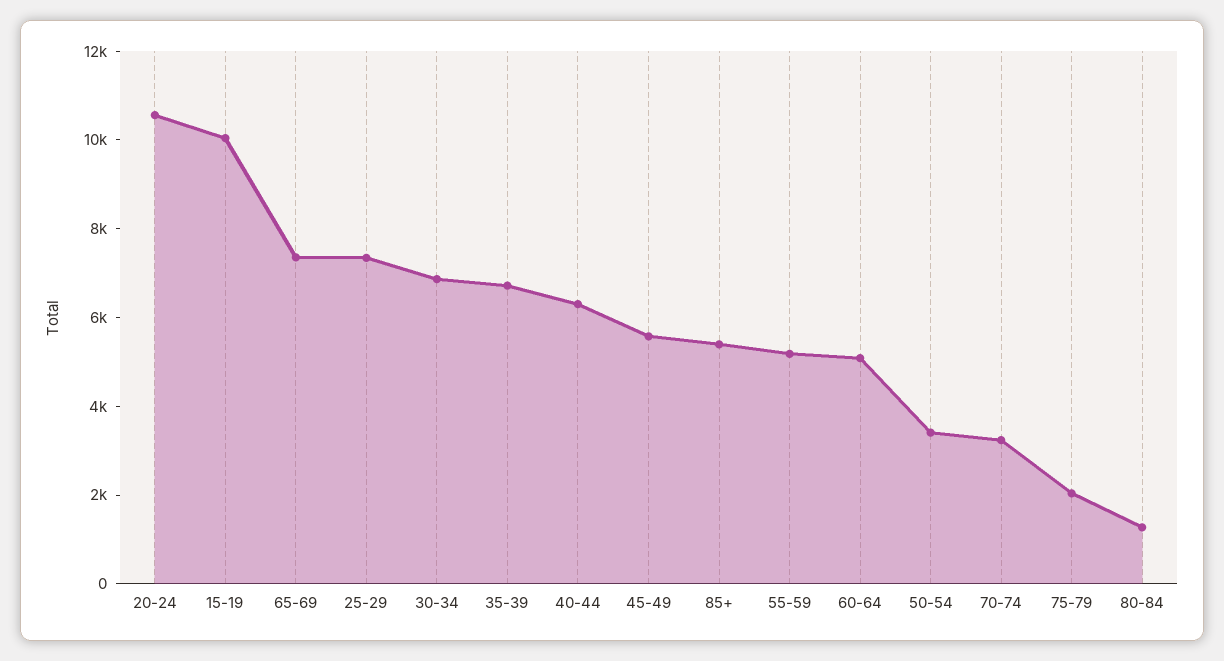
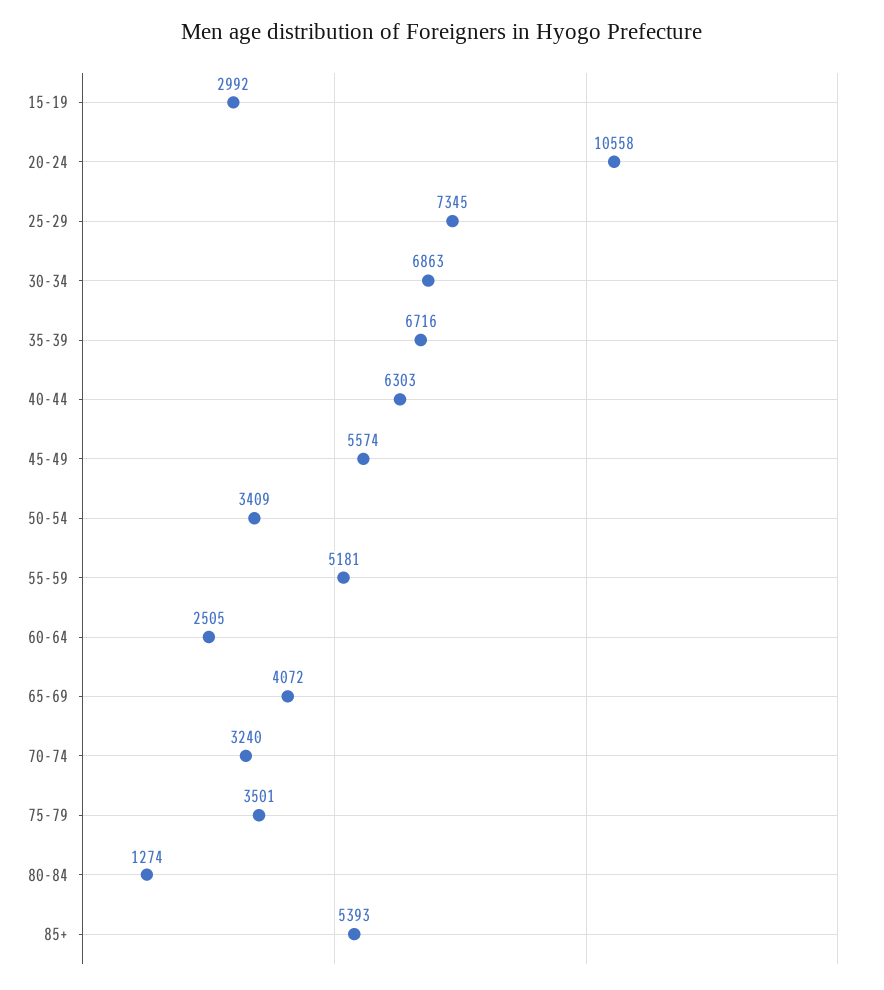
15-19: 10000 -> 2992
65-69: 7500 -> 4072
60-64: 5000 -> 2505
75-79: 2000 -> 3501

